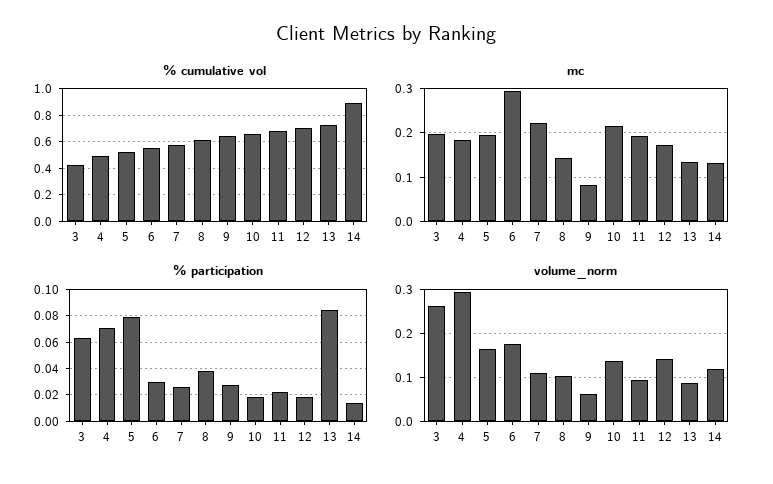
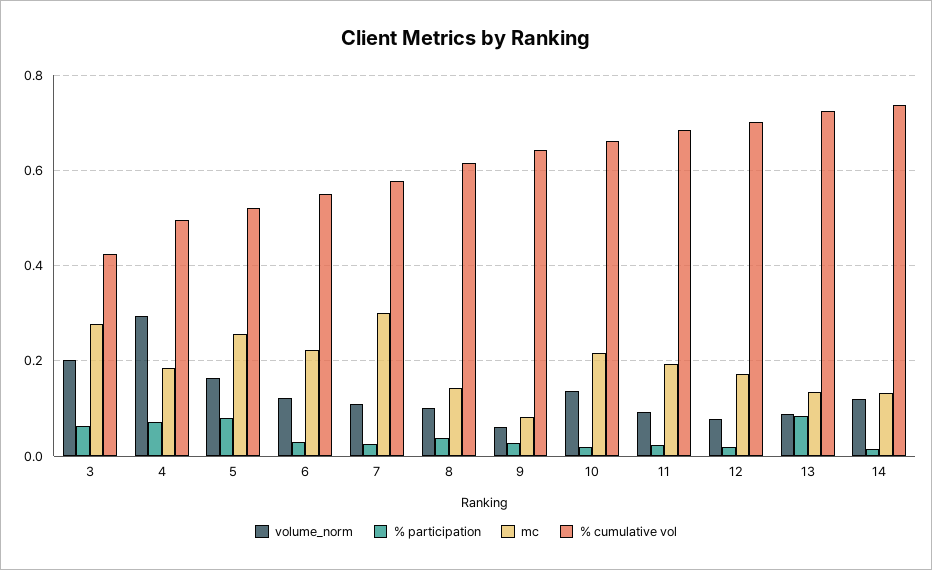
% cumulative vol, 14: 0.9 -> 0.74
mc, 3: 0.2 -> 0.28
mc, 5: 0.2 -> 0.26
mc, 6: 0.3 -> 0.22
mc, 7: 0.22 -> 0.3
volume_norm, 3: 0.26 -> 0.2
volume_norm, 6: 0.18 -> 0.12
volume_norm, 12: 0.14 -> 0.08

